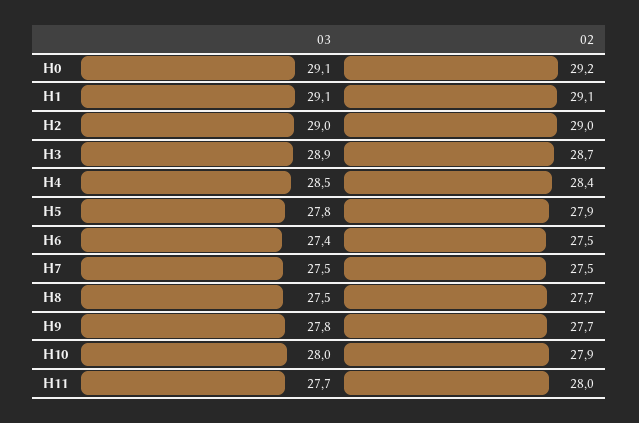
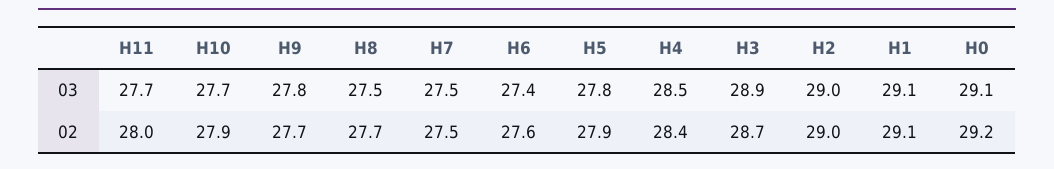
02, H6: 27.5 -> 27.6
03, H10: 28 -> 27.7

